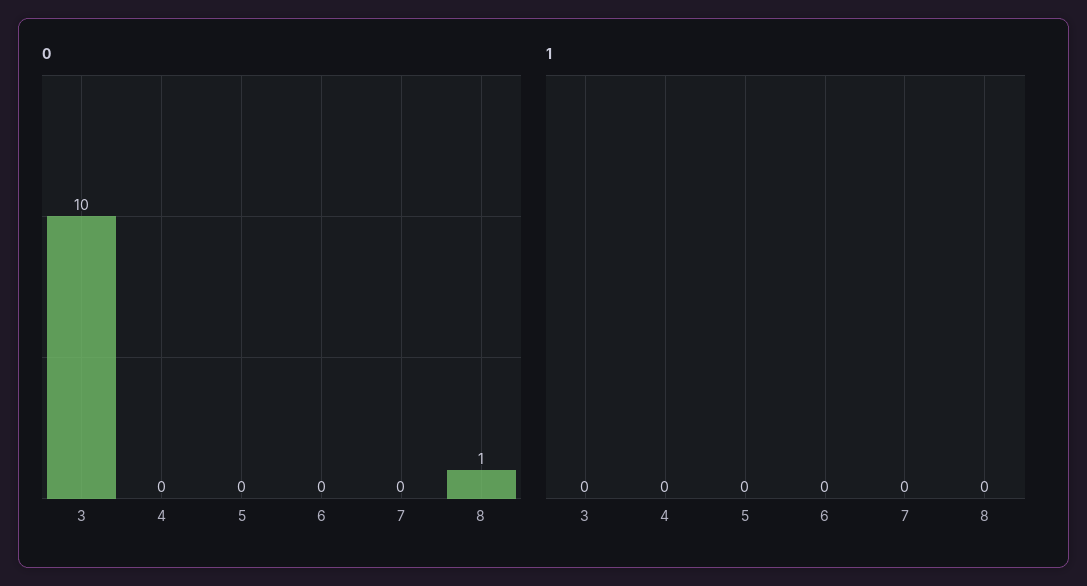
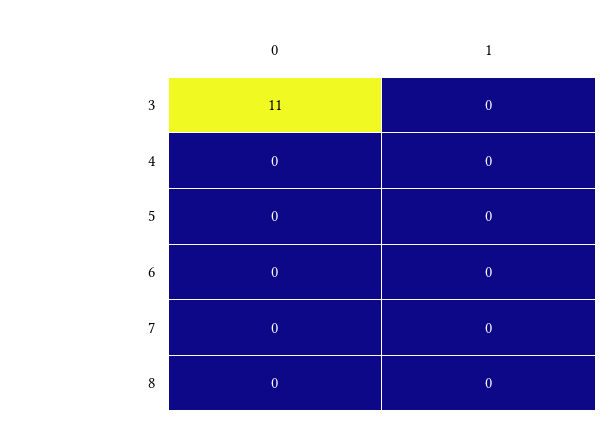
0, 3: 10 -> 11
0, 8: 1 -> 0

